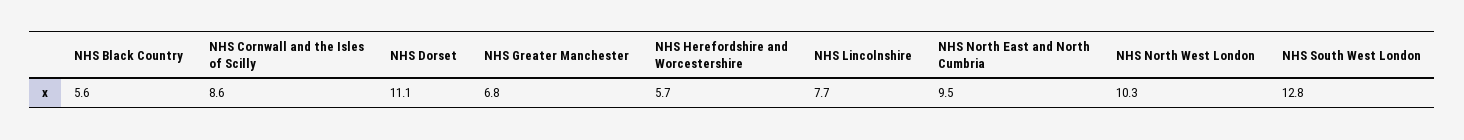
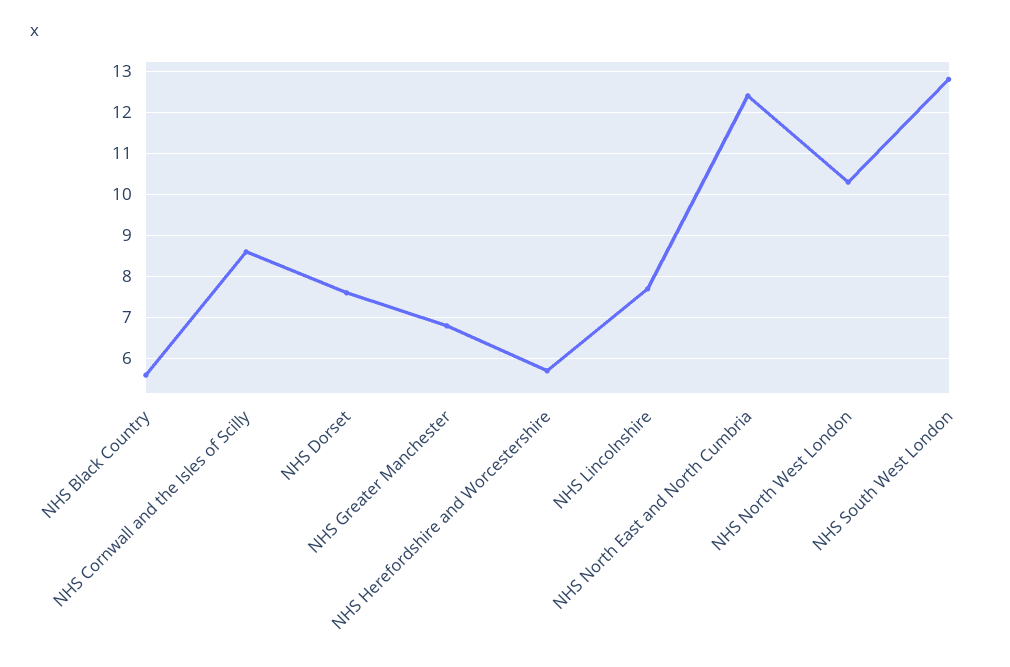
NHS Dorset: 11.1 -> 7.5
NHS North East and North Cumbria: 9.5 -> 12.5

